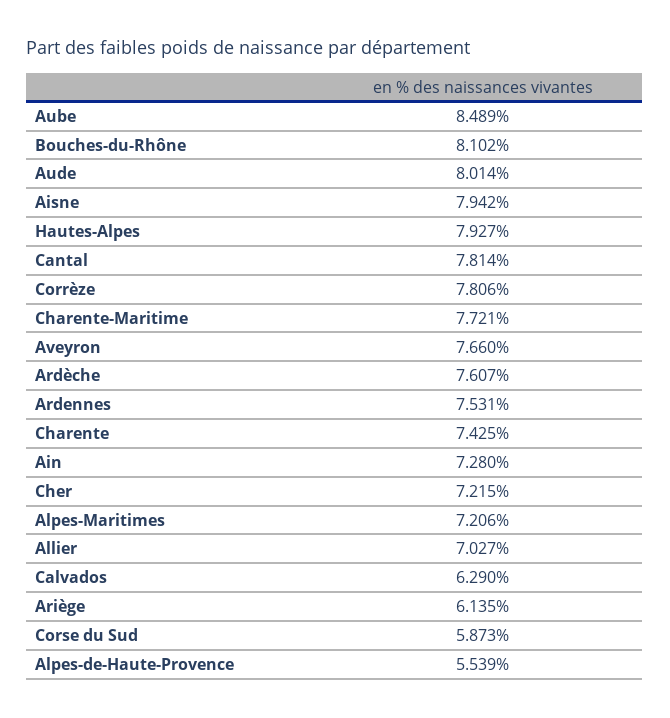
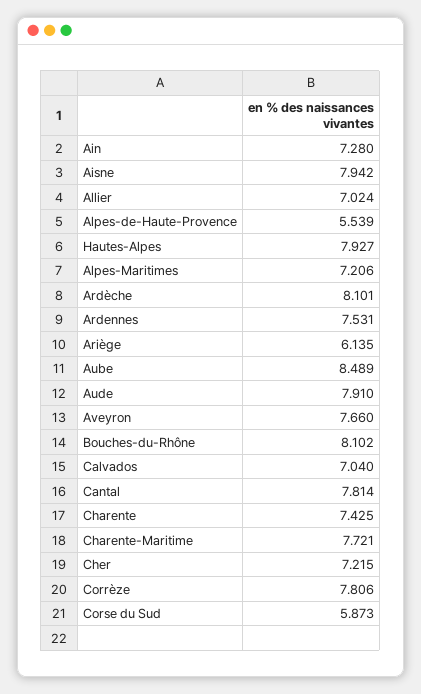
Aude: 8.014 -> 7.91
Ardèche: 7.607 -> 8.101
Allier: 7.027 -> 7.024
Calvados: 6.29 -> 7.04

